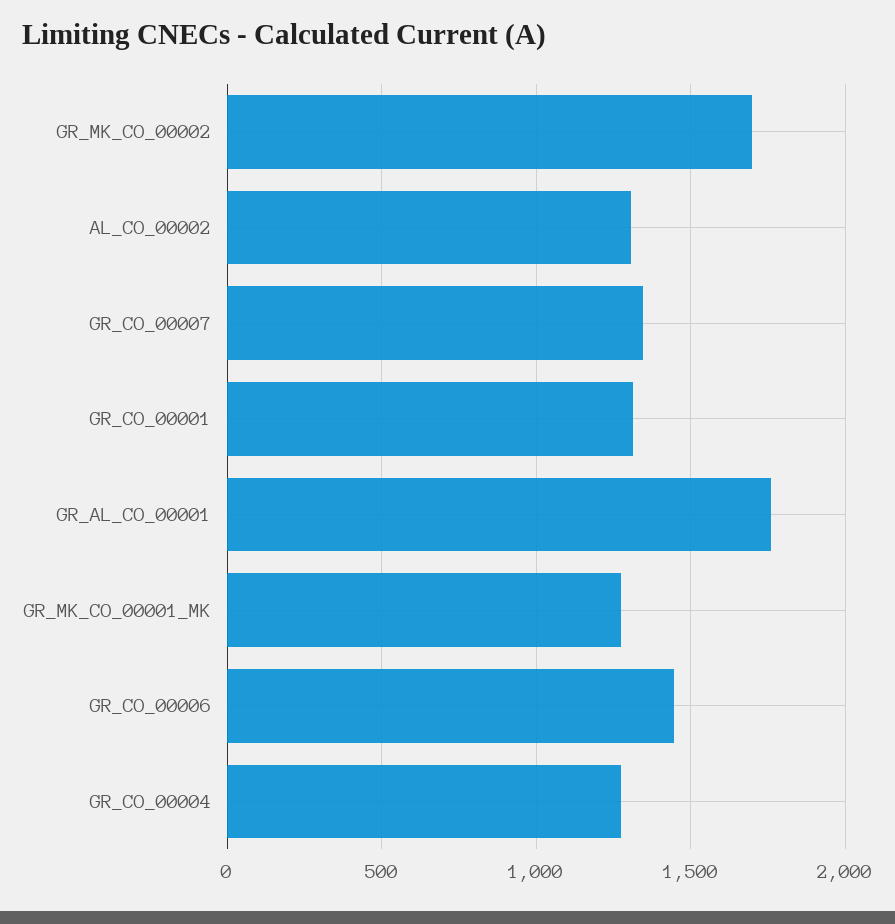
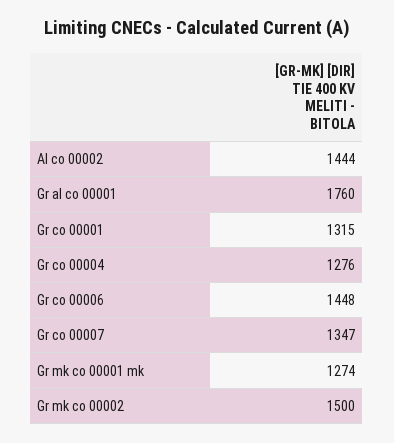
GR_MK_CO_00002: 1700 -> 1500
AL_CO_00002: 1300 -> 1444

